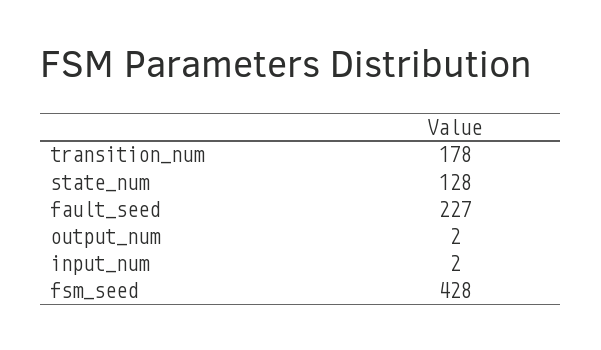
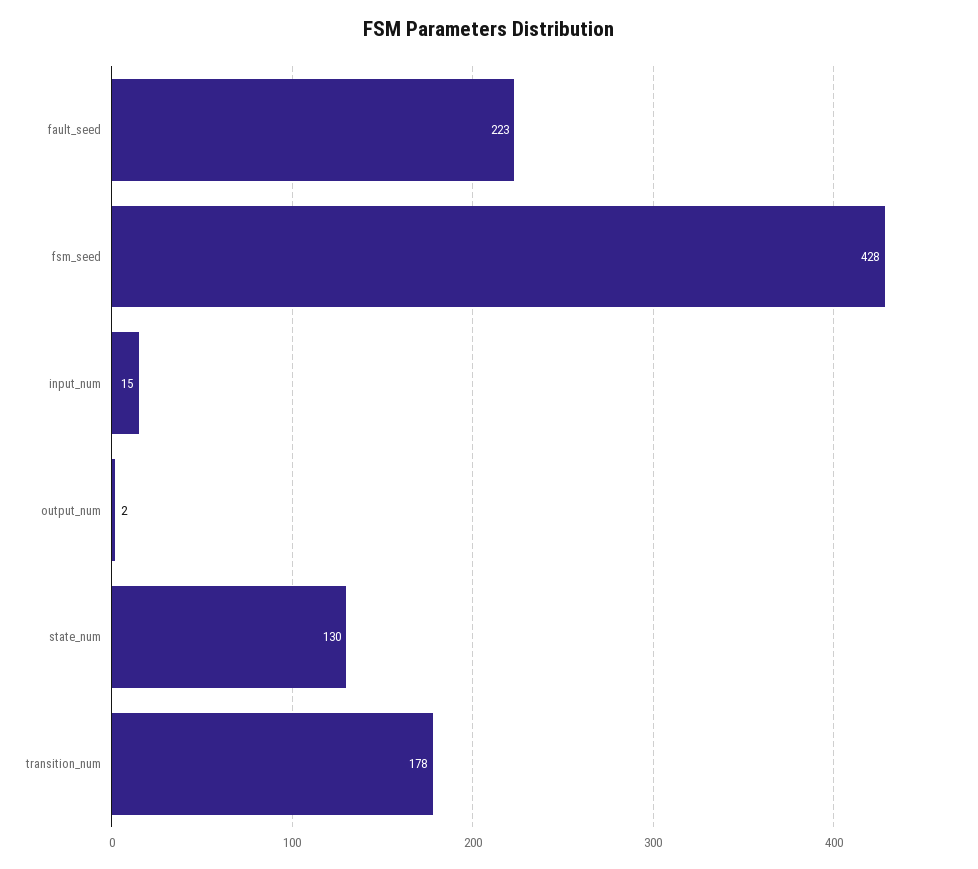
state_num: 128 -> 130
fault_seed: 227 -> 223
input_num: 2 -> 15

